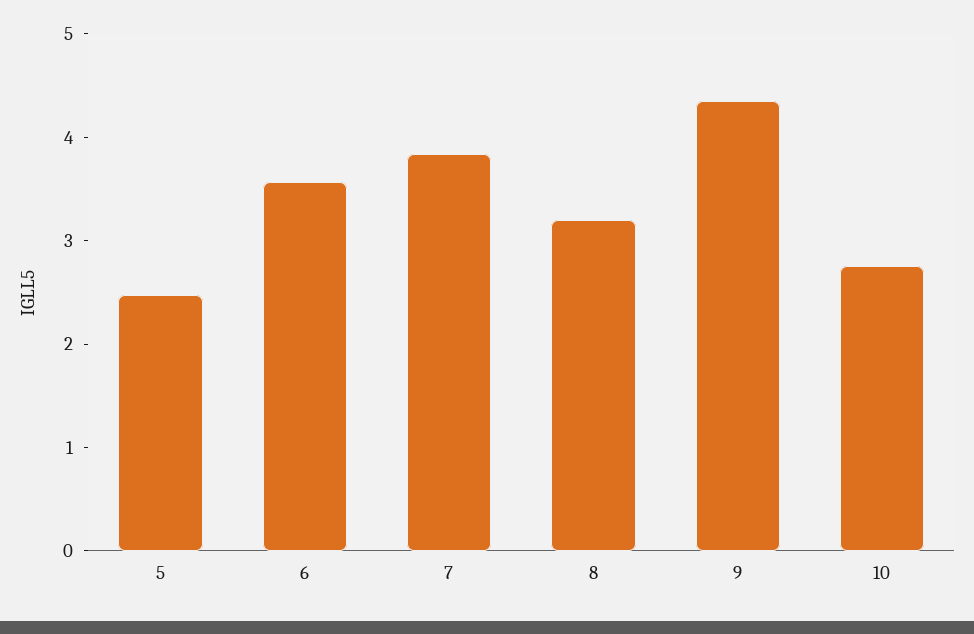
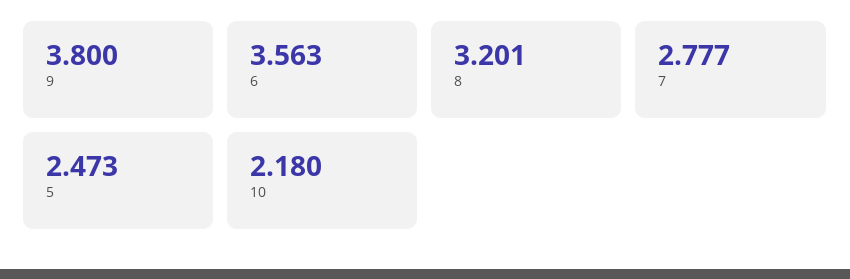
7: 3.8 -> 2.777
9: 4.4 -> 3.8
10: 2.8 -> 2.18

